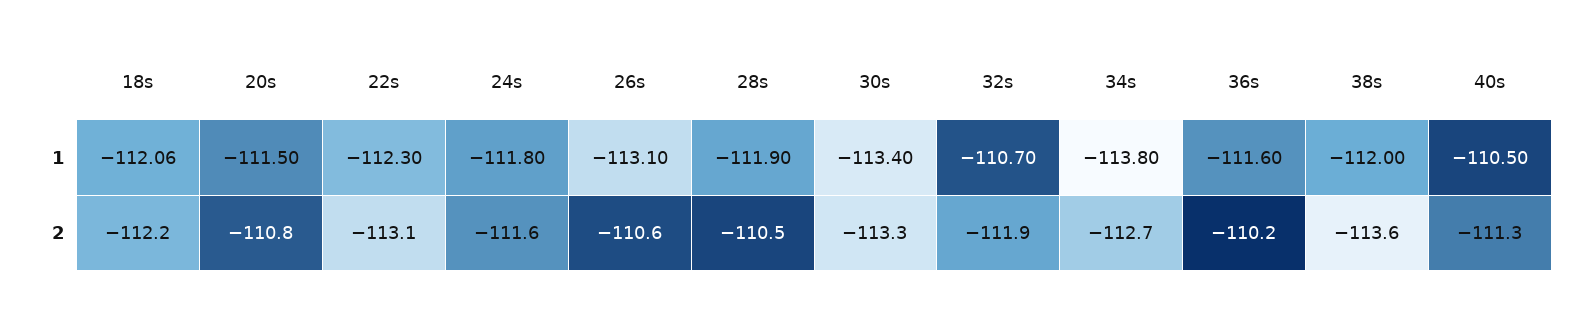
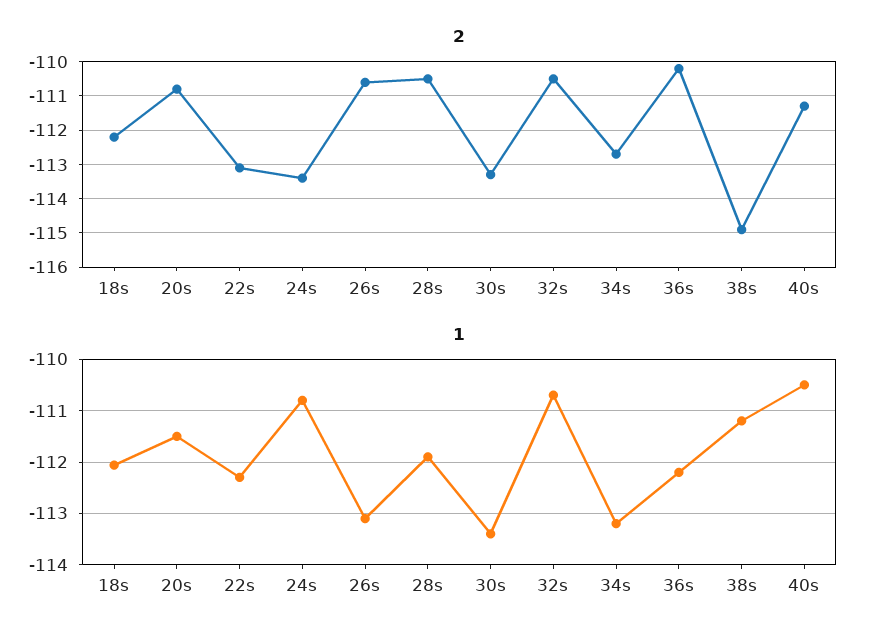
1, 24s: -111.8 -> -110.8
1, 34s: -113.8 -> -113.2
1, 36s: -111.6 -> -112.2
1, 38s: -112 -> -111.2
2, 24s: -111.6 -> -113.5
2, 32s: -111.9 -> -110.5
2, 38s: -113.6 -> -115

